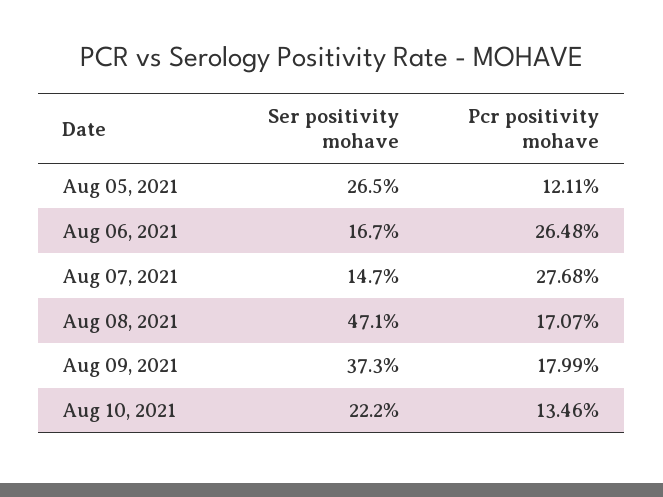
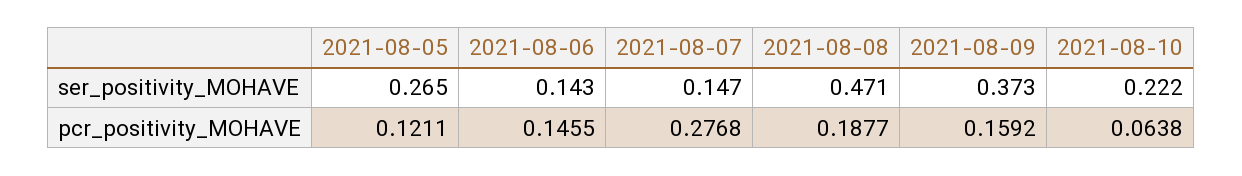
Ser positivity mohave, Aug 06, 2021: 0.167 -> 0.143
Pcr positivity mohave, Aug 06, 2021: 0.2648 -> 0.1455
Pcr positivity mohave, Aug 08, 2021: 0.1707 -> 0.1877
Pcr positivity mohave, Aug 09, 2021: 0.1799 -> 0.1592
Pcr positivity mohave, Aug 10, 2021: 0.1346 -> 0.0638

